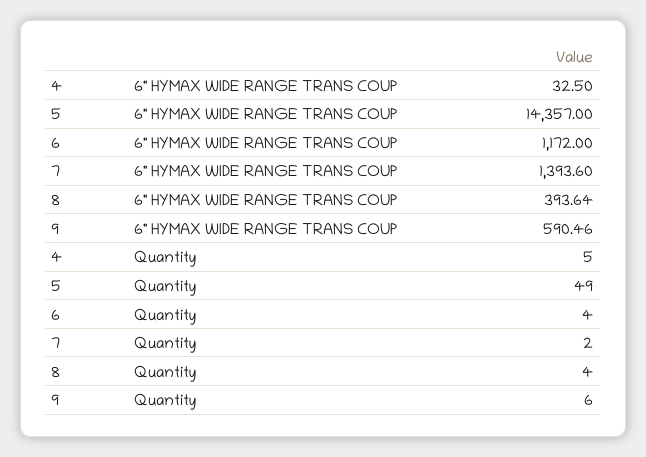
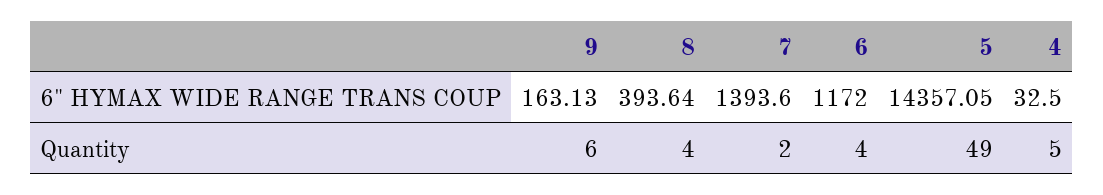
5, 6" HYMAX WIDE RANGE TRANS COUP: 14357 -> 14357.05
9, 6" HYMAX WIDE RANGE TRANS COUP: 590.46 -> 163.13

